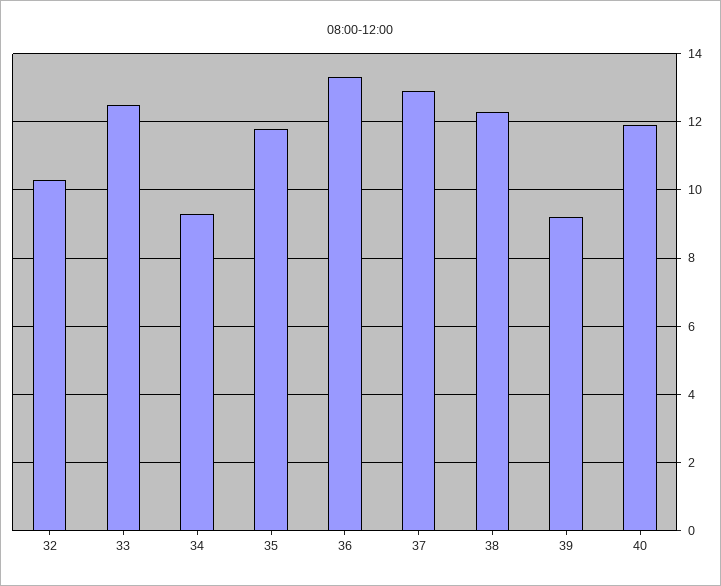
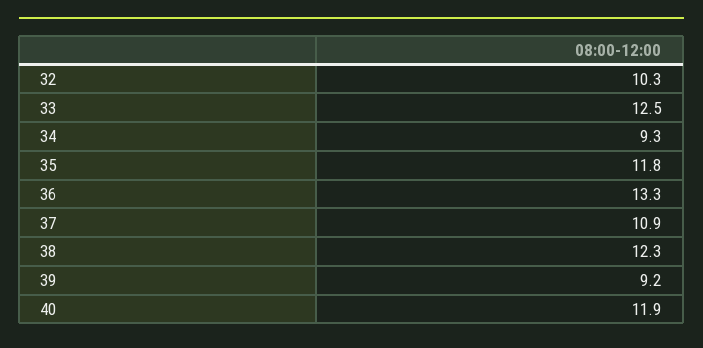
37: 13 -> 10.9

